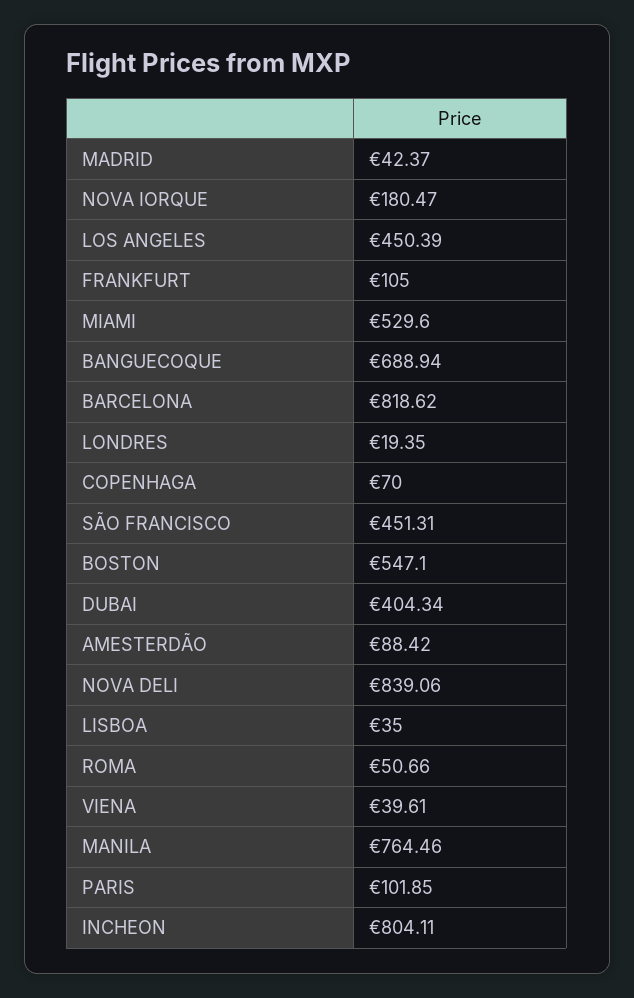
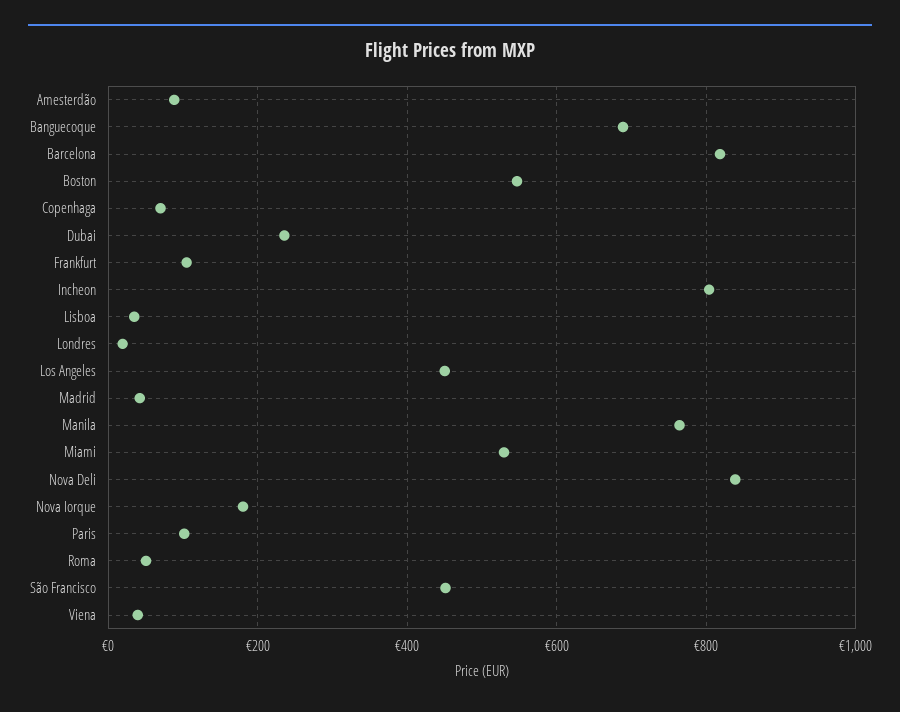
DUBAI: 404.34 -> 240

